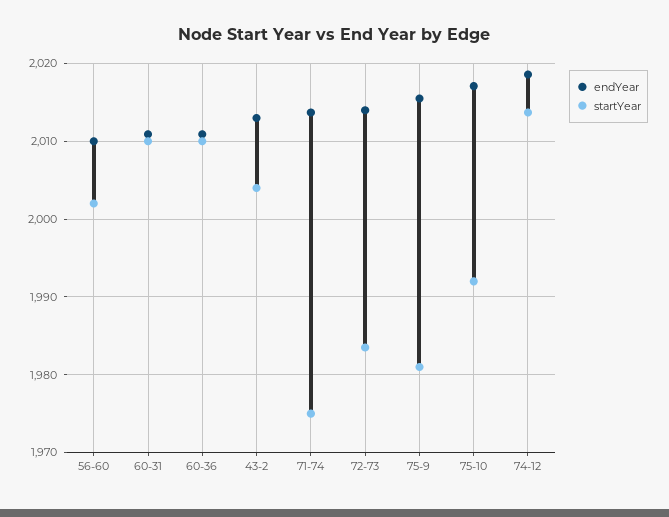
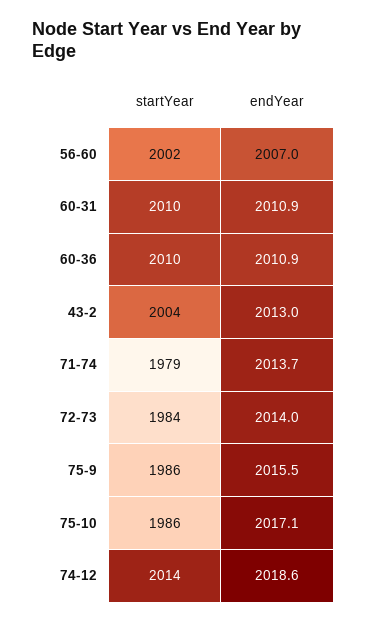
endYear, 56-60: 2010 -> 2007
startYear, 71-74: 1975 -> 1979
startYear, 75-9: 1981 -> 1986
startYear, 75-10: 1992 -> 1986

